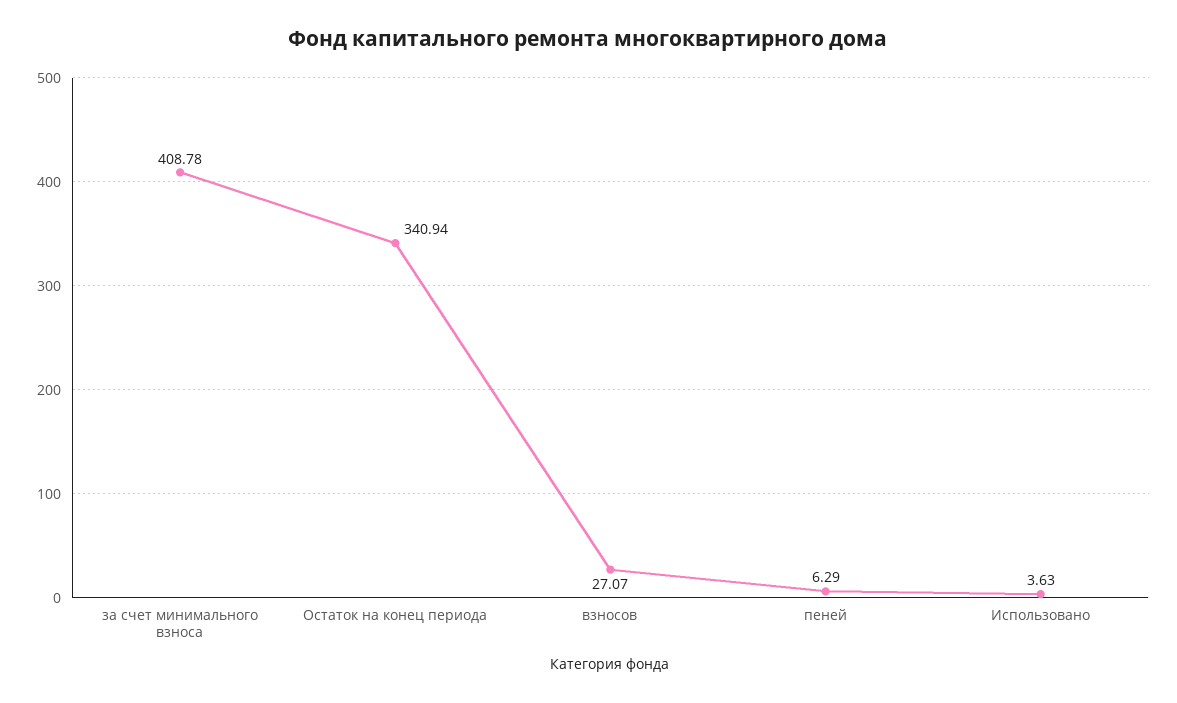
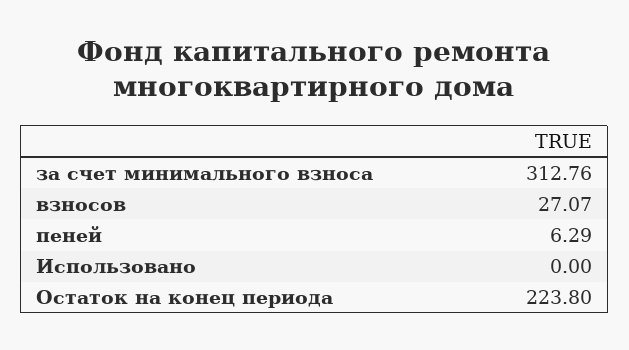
за счет минимального взноса: 408.78 -> 312.76
Остаток на конец периода: 340.94 -> 223.8
Использовано: 3.63 -> 0

